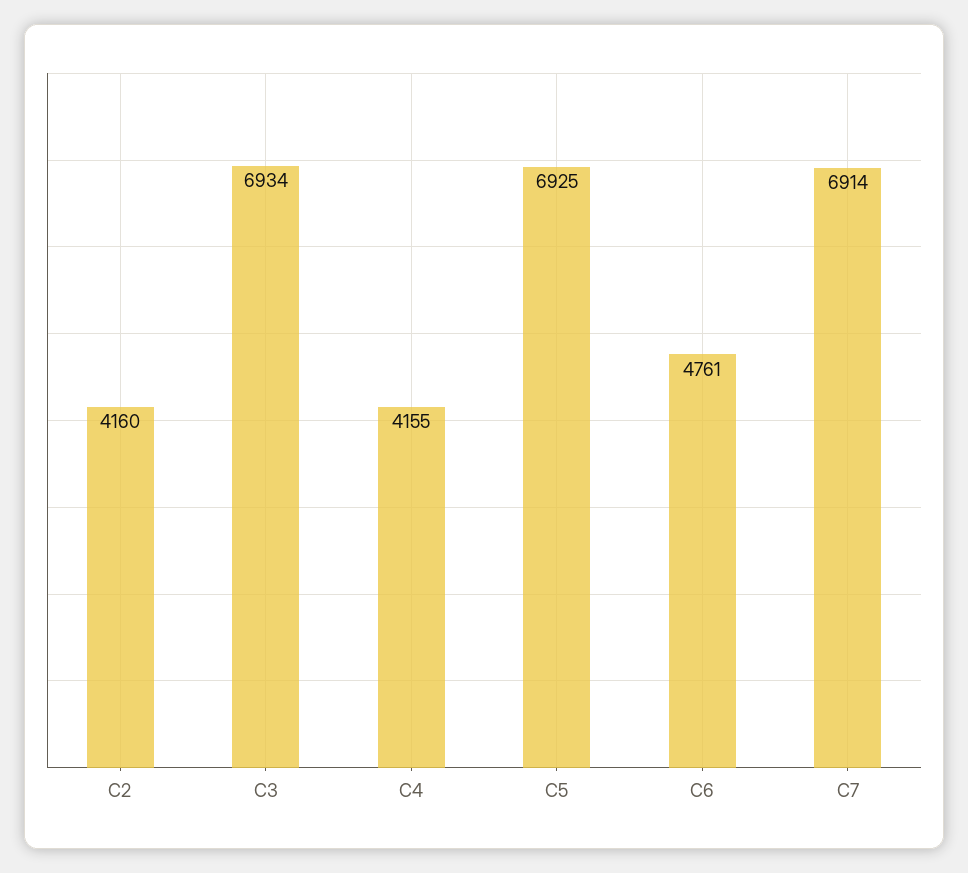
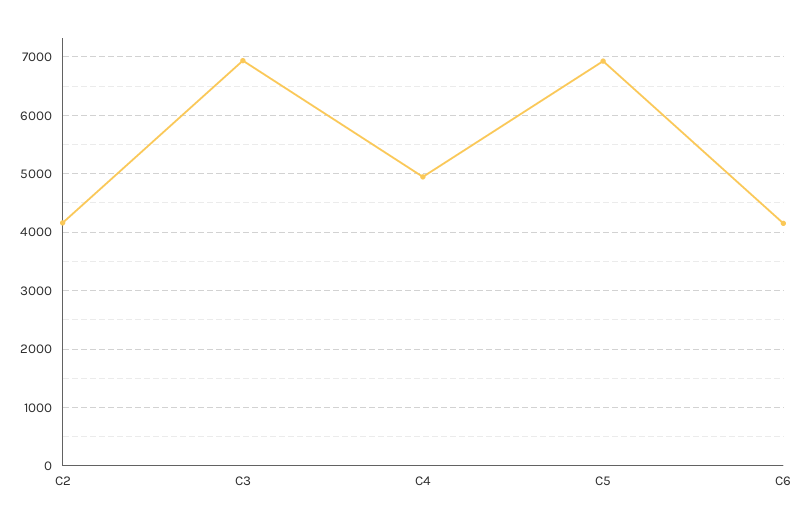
C4: 4155 -> 5000
C6: 4761 -> 4200
C7: 6914 -> none

